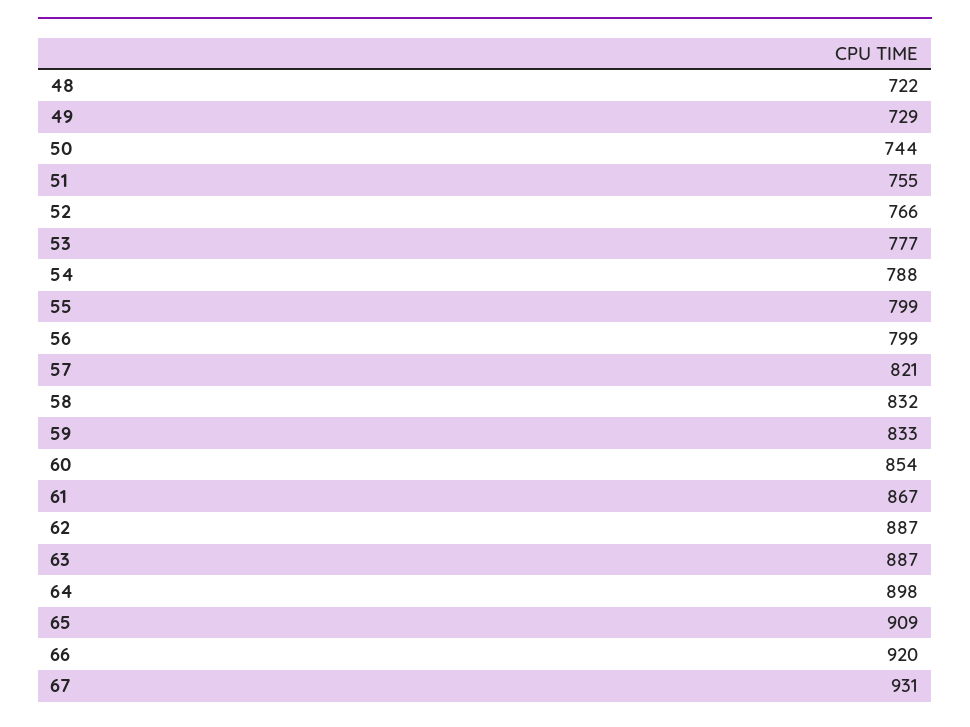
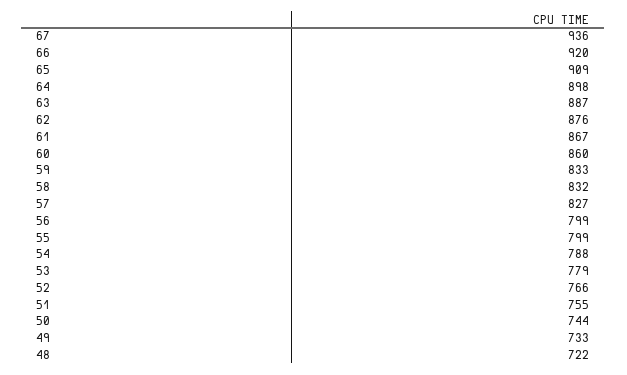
49: 729 -> 733
53: 777 -> 779
57: 821 -> 827
60: 854 -> 860
62: 887 -> 876
67: 931 -> 936

